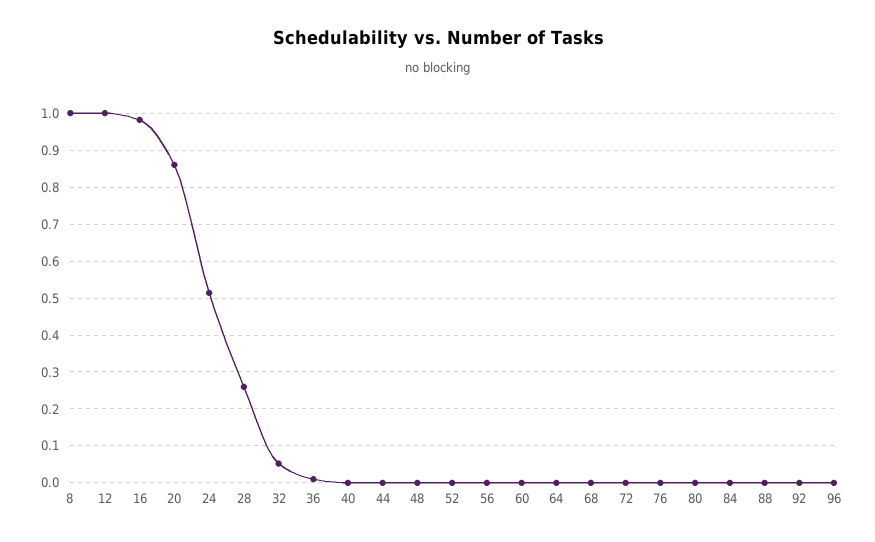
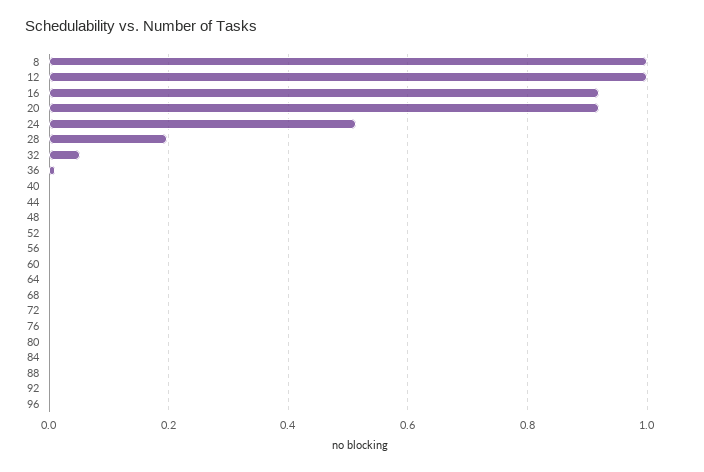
16: 0.98 -> 0.92
20: 0.86 -> 0.92
28: 0.26 -> 0.2

